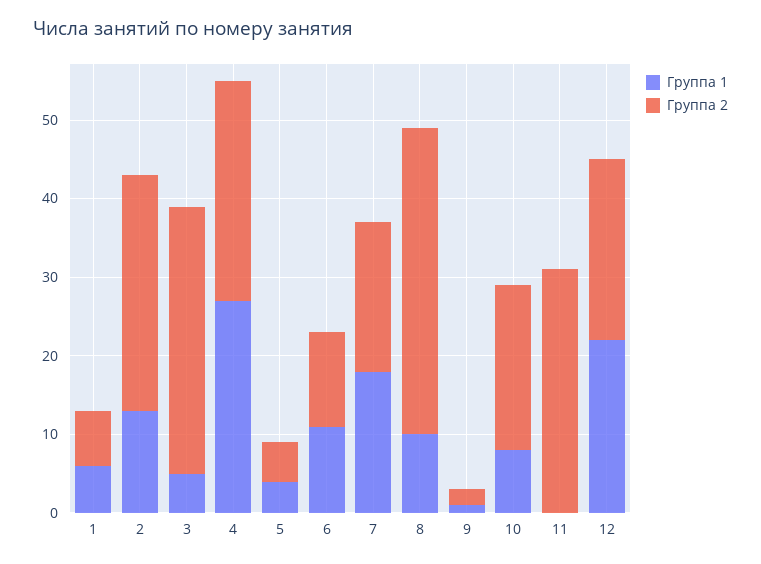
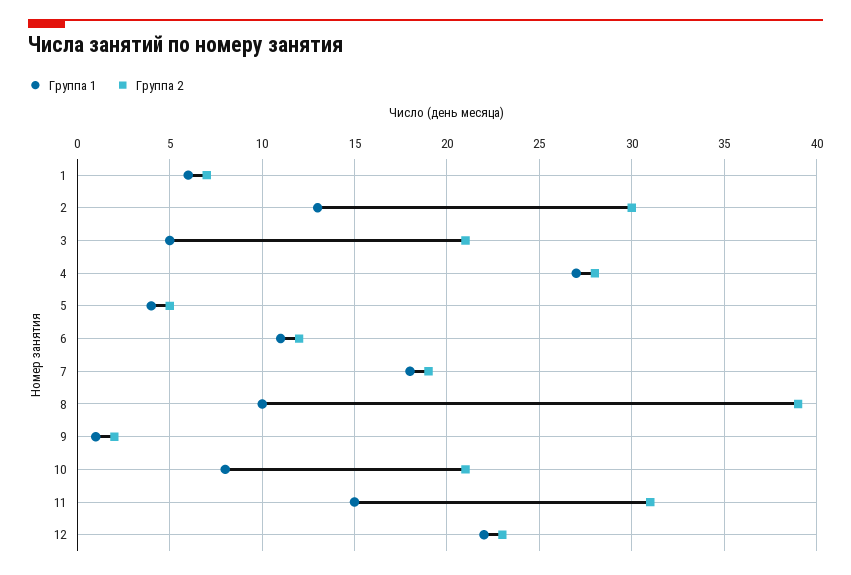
Группа 2, 3: 35 -> 21
Группа 1, 11: 0 -> 15

